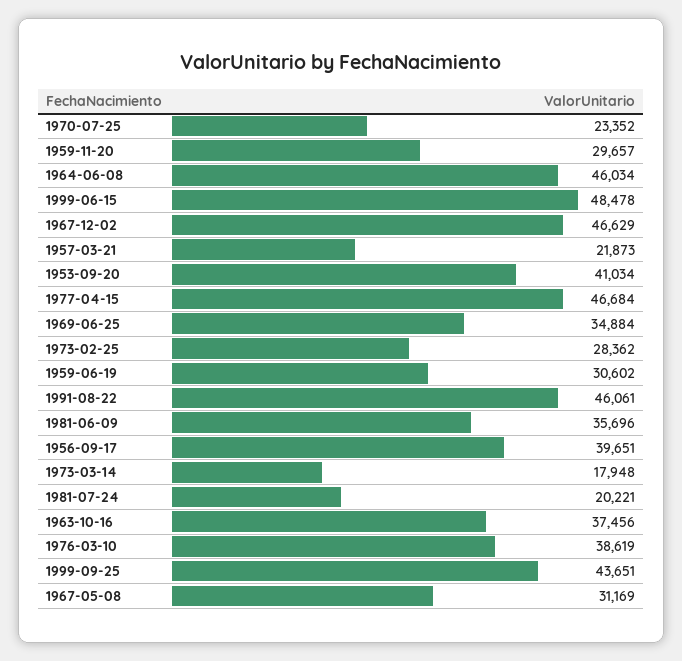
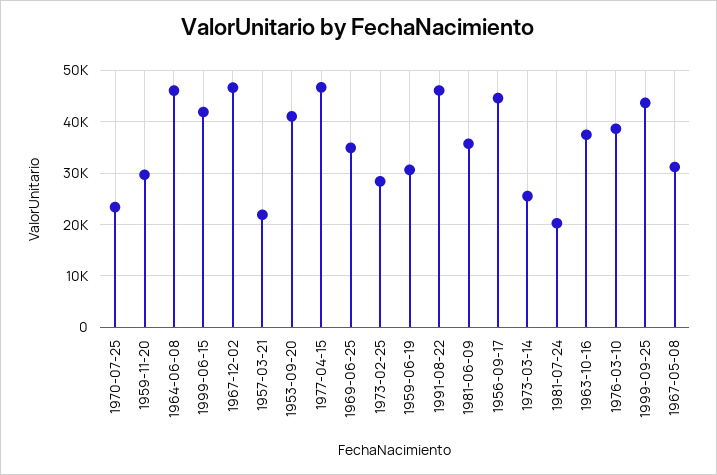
1999-06-15: 48478 -> 42000
1956-09-17: 39651 -> 44000
1973-03-14: 17948 -> 26000

